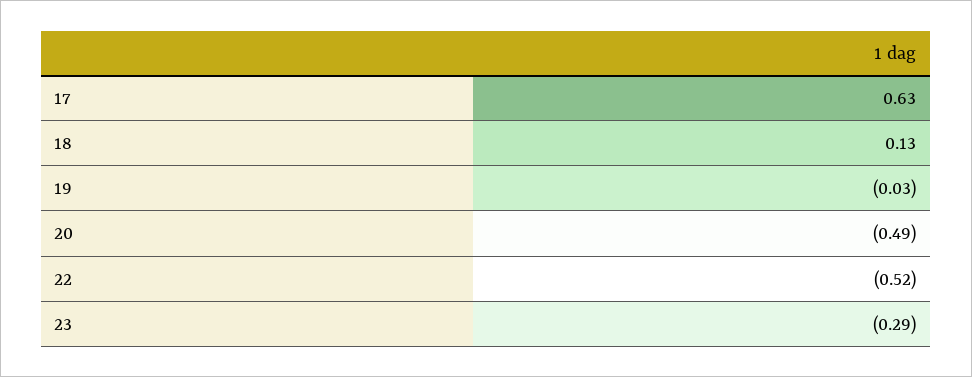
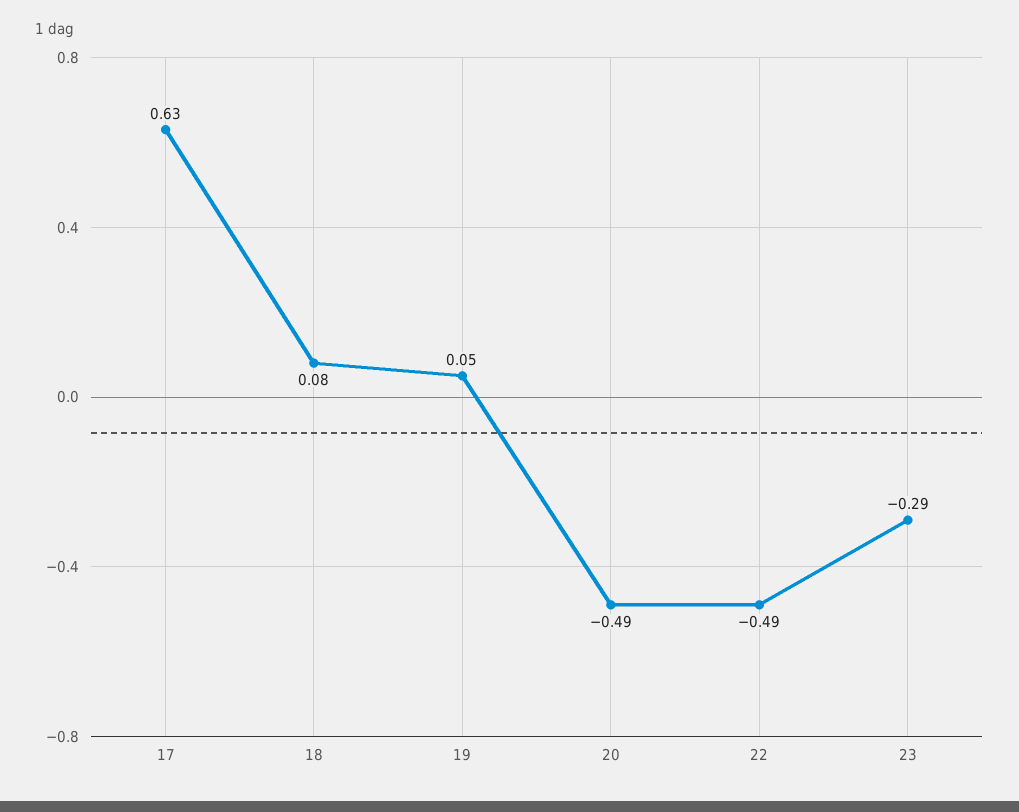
18: 0.13 -> 0.08
19: -0.03 -> 0.05
22: -0.52 -> -0.49

